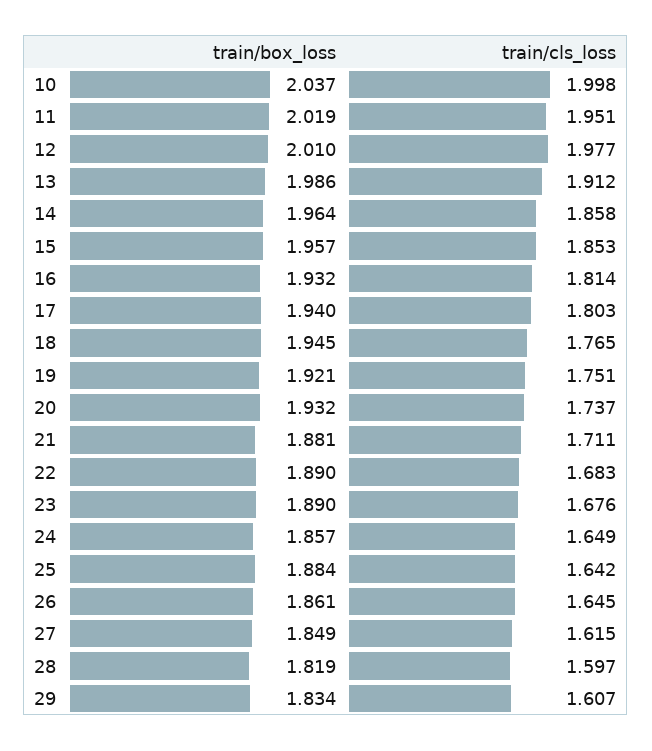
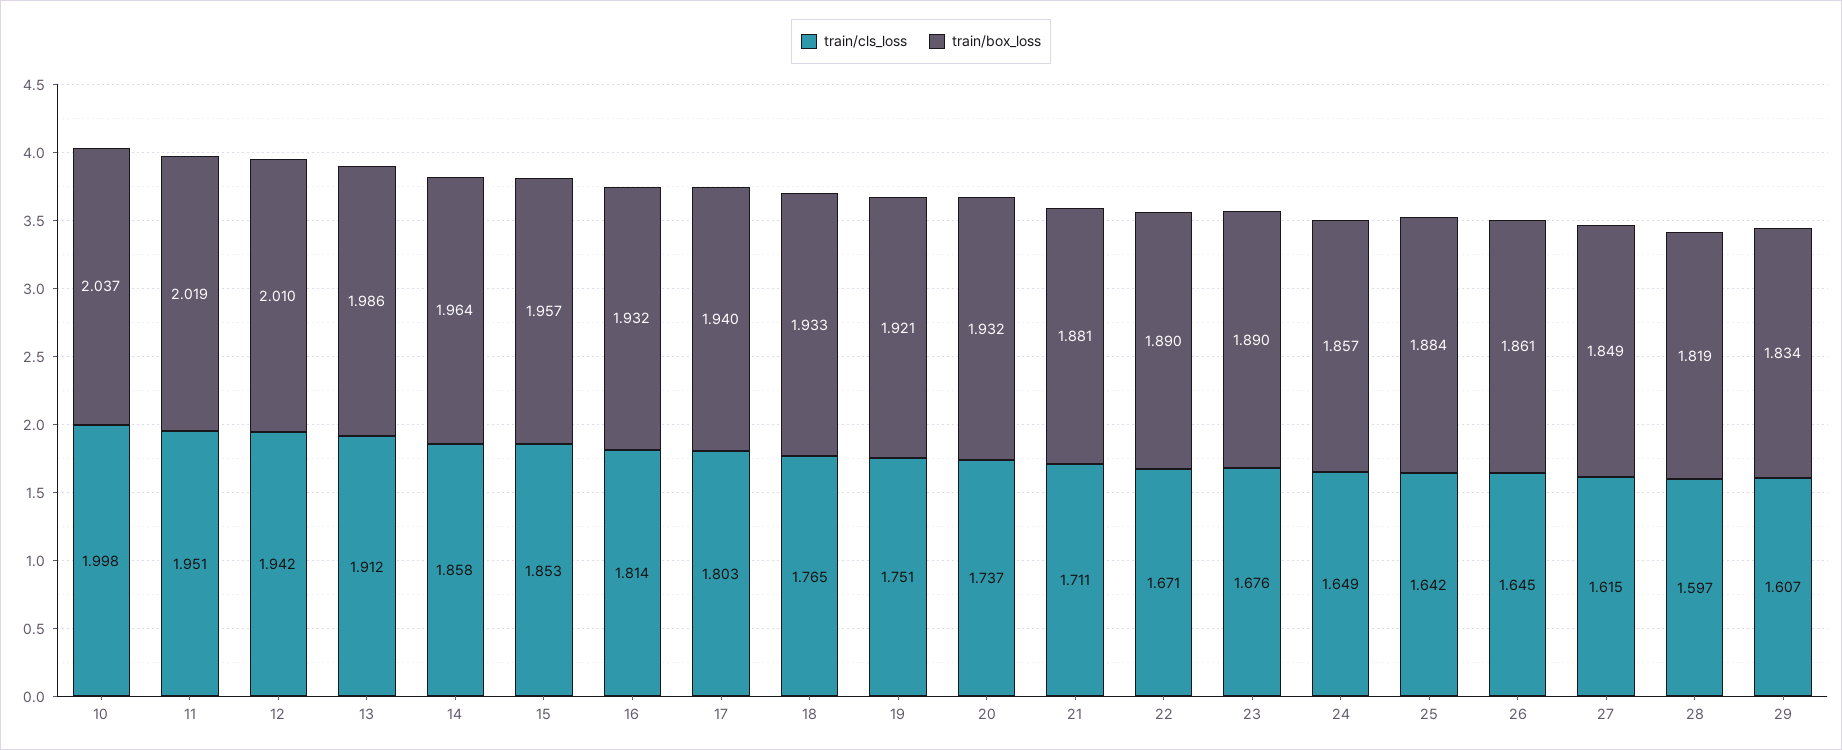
train/cls_loss, 12: 1.977 -> 1.942
train/box_loss, 18: 1.945 -> 1.933
train/cls_loss, 22: 1.683 -> 1.671

